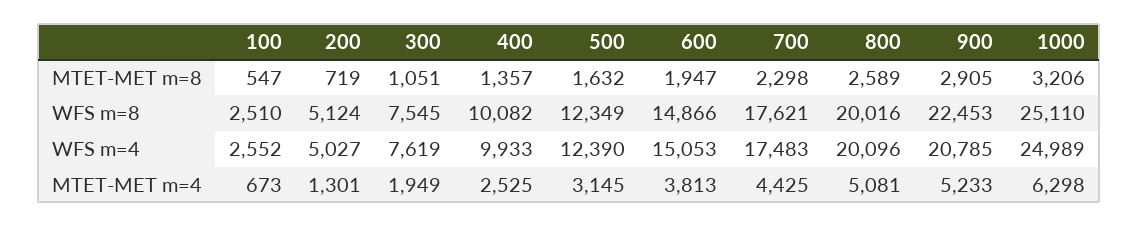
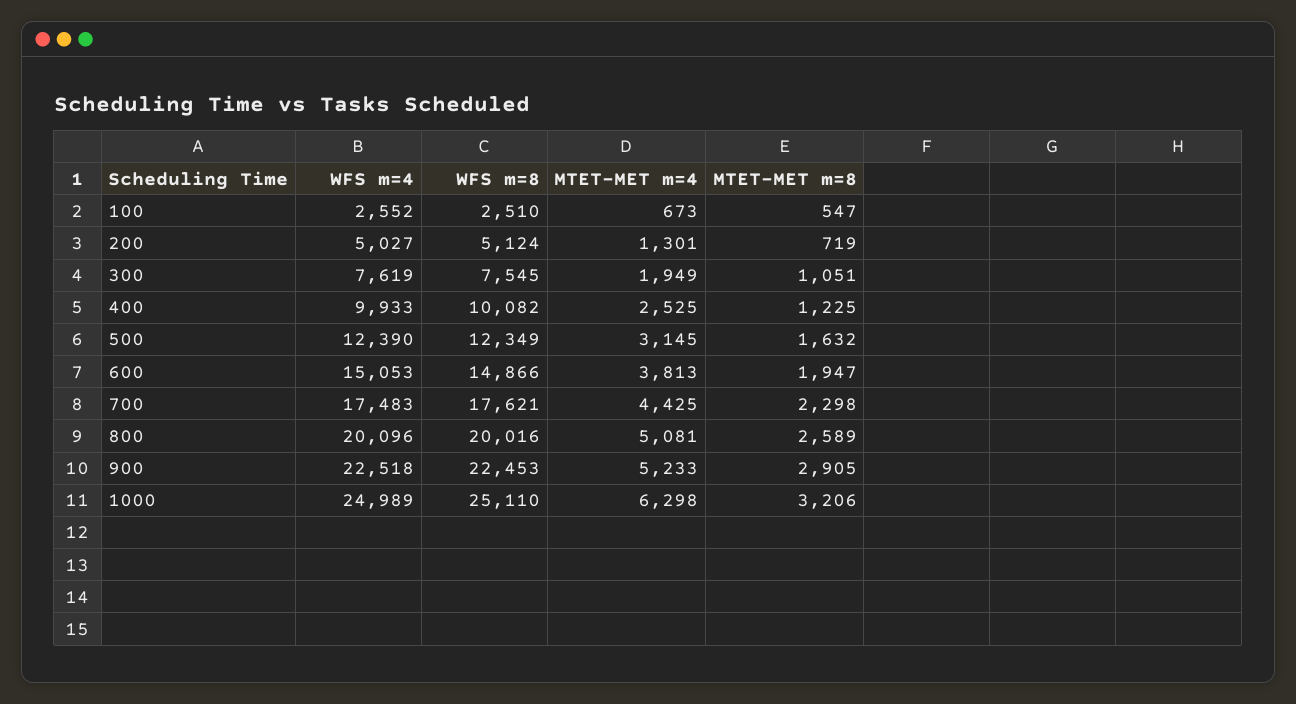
400, MTET-MET m=8: 1357 -> 1225
900, WFS m=4: 20785 -> 22518

